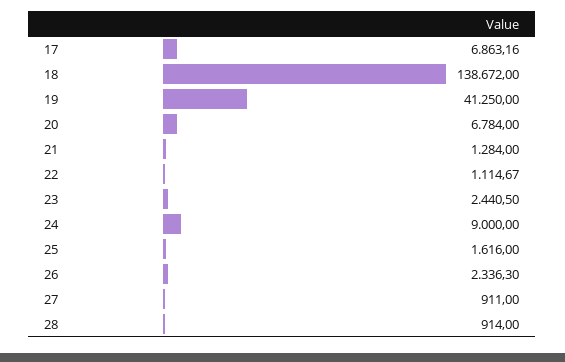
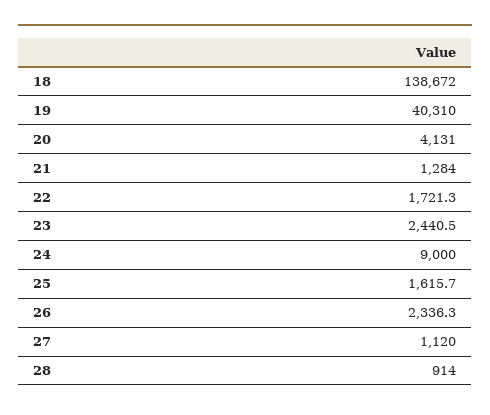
17: 6863.16 -> none
19: 41250 -> 40310
20: 6784 -> 4131
22: 1114.67 -> 1721.3
25: 1616 -> 1615.7
27: 911 -> 1120

